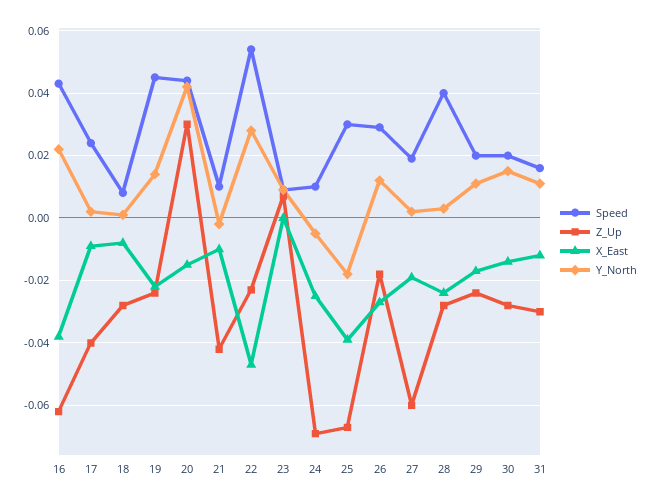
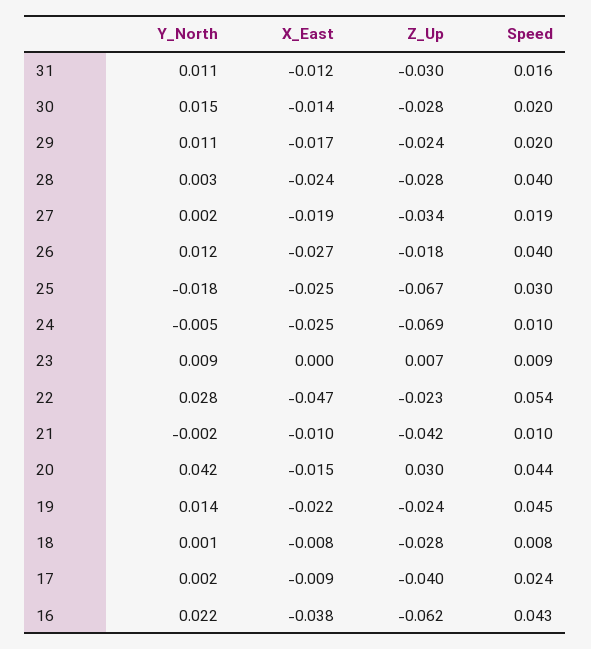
X_East, 25: -0.04 -> -0.025
Speed, 26: 0.03 -> 0.04
Z_Up, 27: -0.06 -> -0.034

